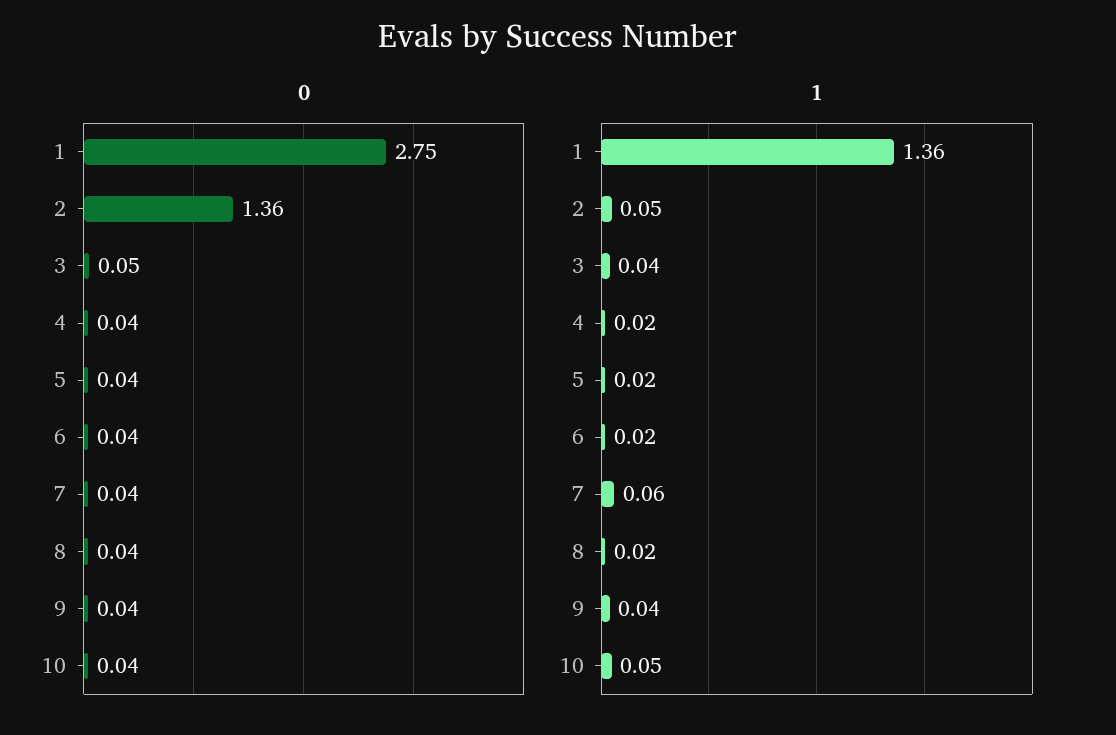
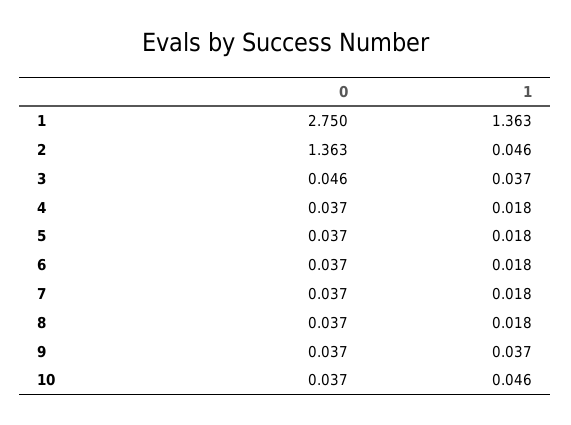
1, 7: 0.06 -> 0.018

